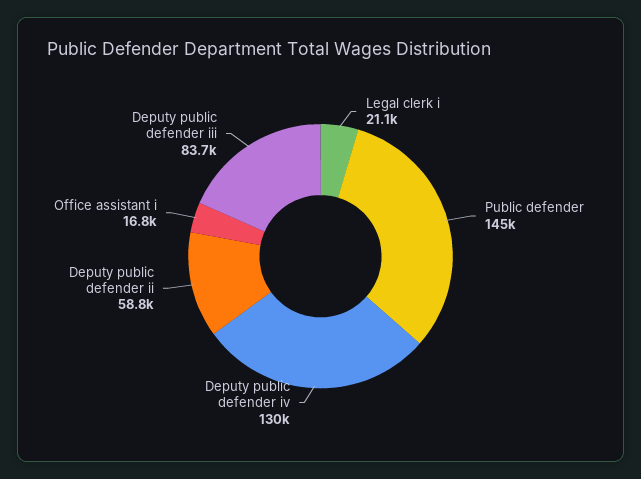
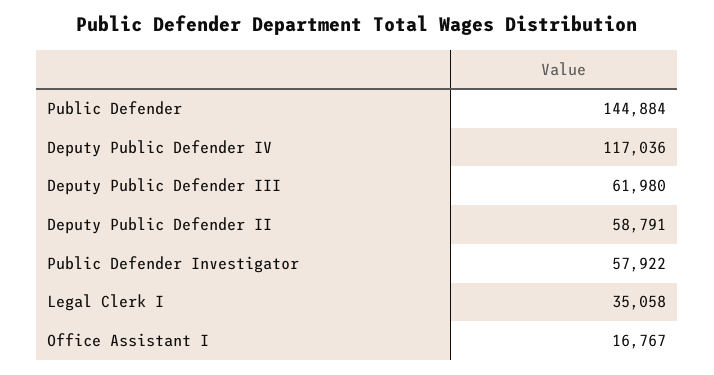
Legal clerk i: 21100 -> 35058
Deputy public defender iv: 130000 -> 117036
Deputy public defender iii: 83700 -> 61980
Public Defender Investigator: none -> 57922

